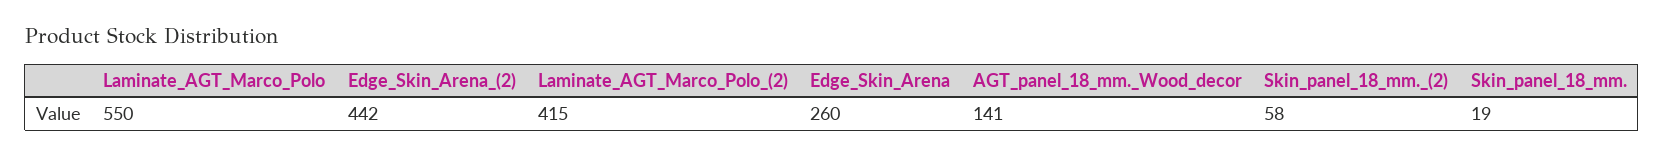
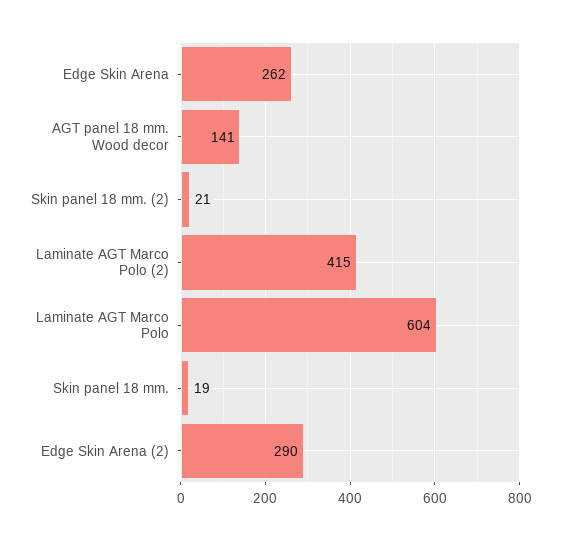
Laminate_AGT_Marco_Polo: 550 -> 604
Edge_Skin_Arena_(2): 442 -> 290
Edge_Skin_Arena: 260 -> 262
Skin_panel_18_mm._(2): 58 -> 21

